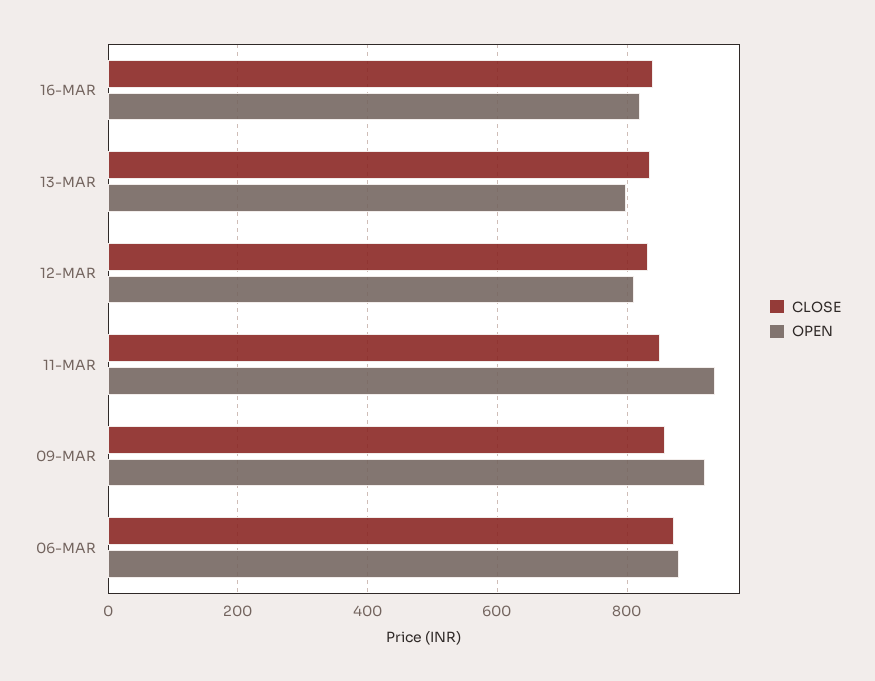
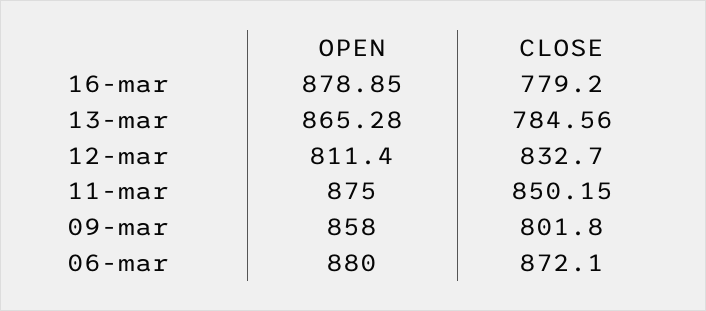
CLOSE, 16-MAR: 840 -> 779.2
OPEN, 16-MAR: 820 -> 878.85
CLOSE, 13-MAR: 840 -> 784.56
OPEN, 13-MAR: 800 -> 865.28
OPEN, 11-MAR: 940 -> 875
CLOSE, 09-MAR: 860 -> 801.8
OPEN, 09-MAR: 920 -> 858

